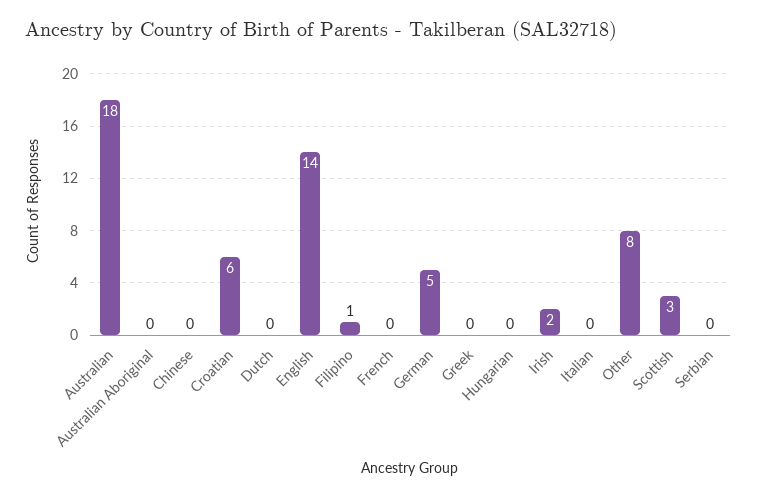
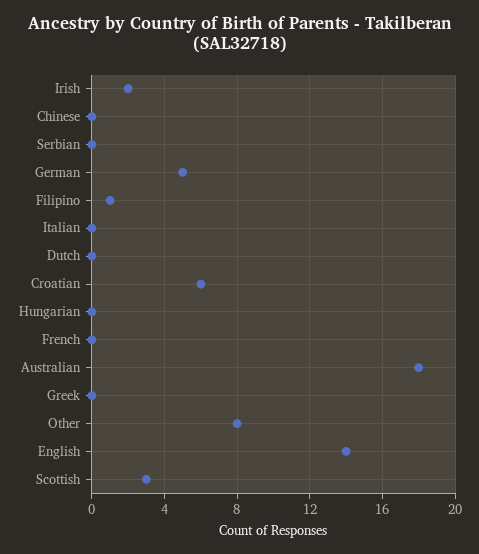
Australian Aboriginal: 0 -> none

